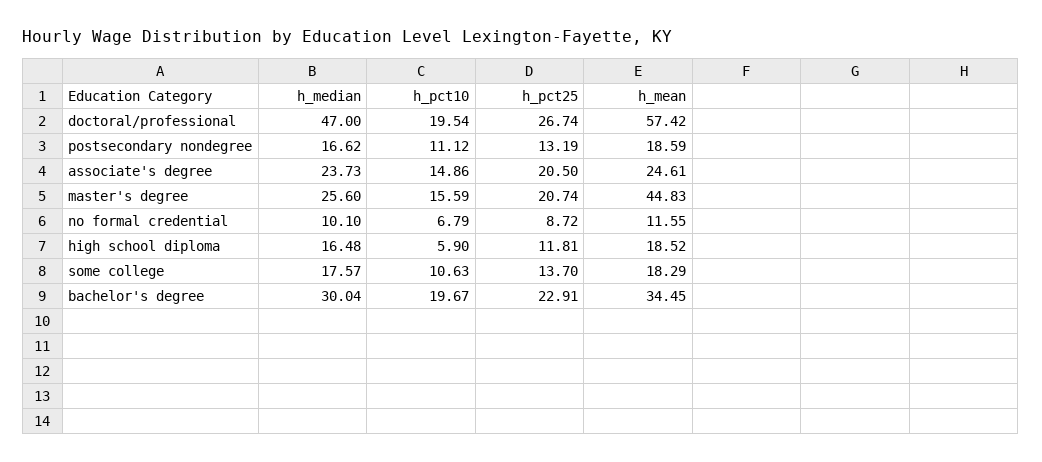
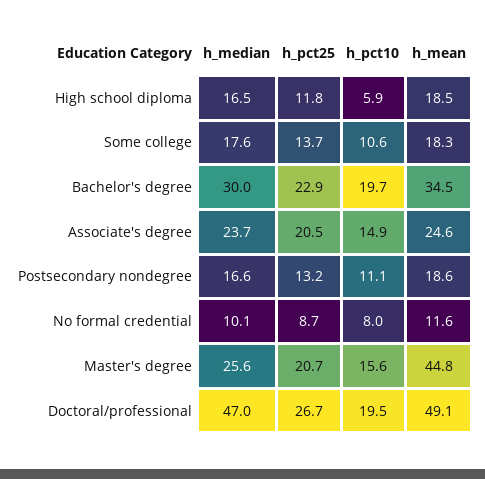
h_mean, doctoral/professional: 57.42 -> 49.1
h_pct10, no formal credential: 6.79 -> 8

